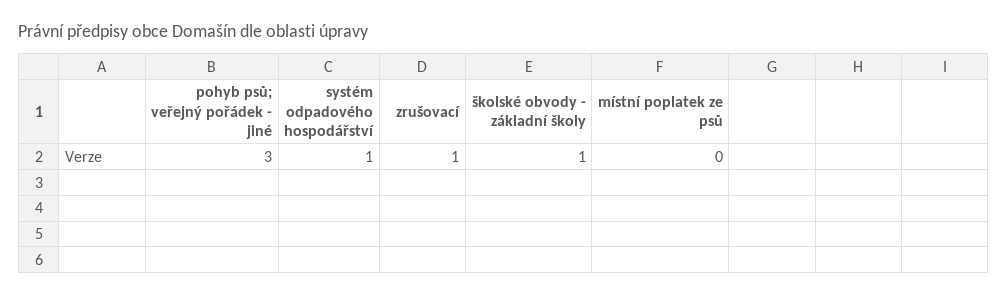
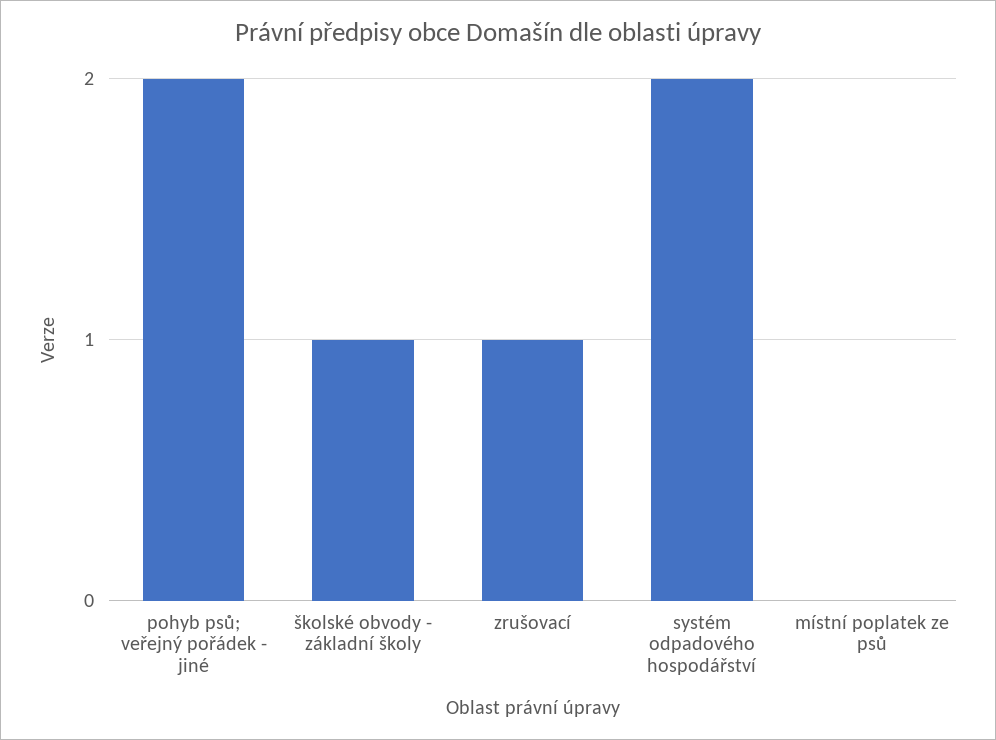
pohyb psů; veřejný pořádek - jiné: 3 -> 2
systém odpadového hospodářství: 1 -> 2

